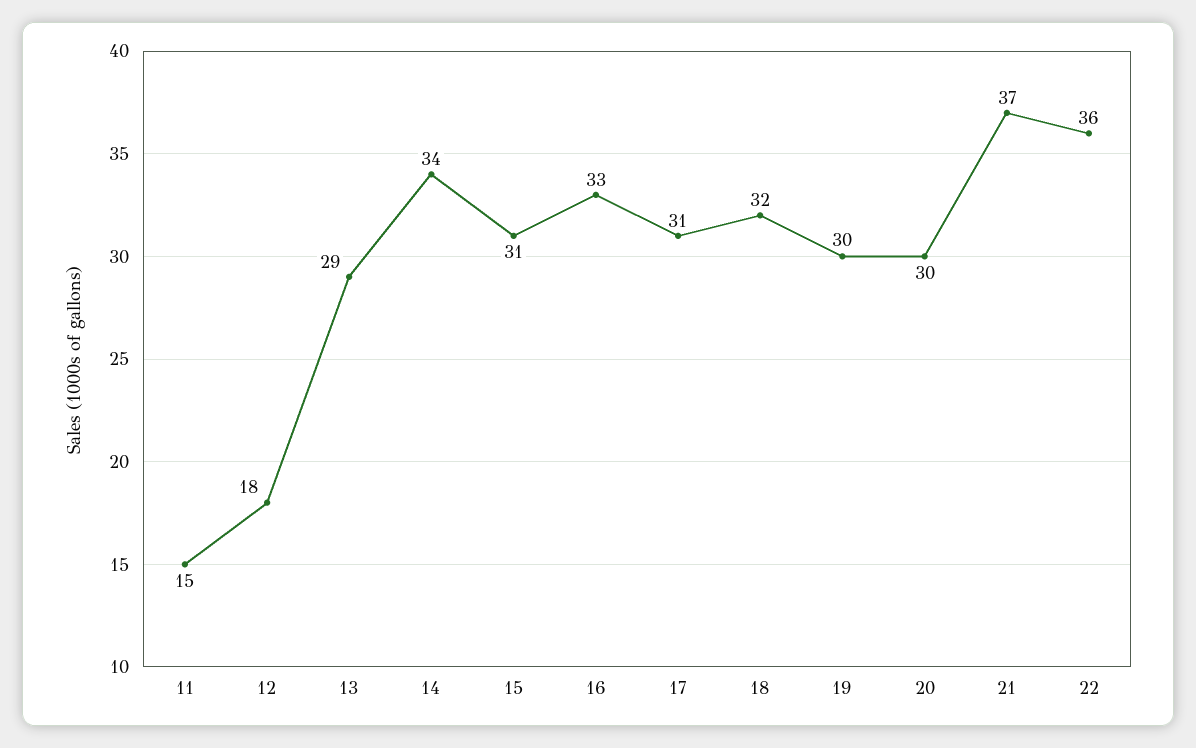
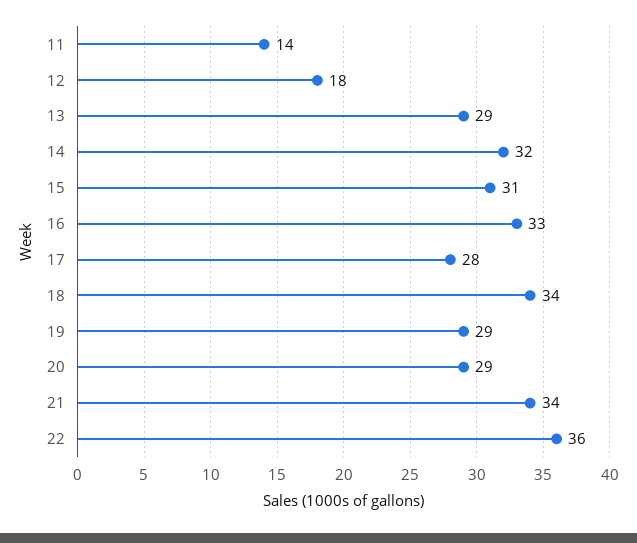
11: 15 -> 14
14: 34 -> 32
17: 31 -> 28
18: 32 -> 34
19: 30 -> 29
20: 30 -> 29
21: 37 -> 34

